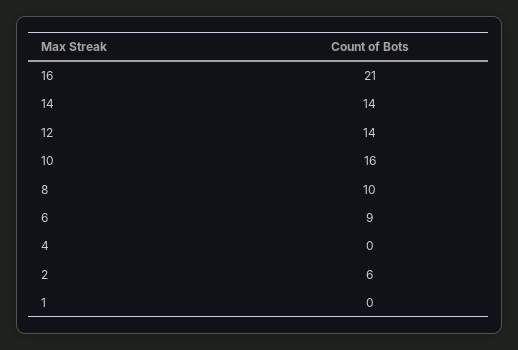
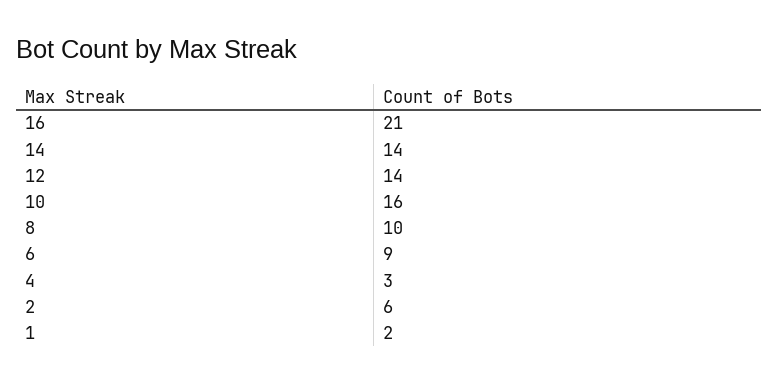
4: 0 -> 3
1: 0 -> 2

